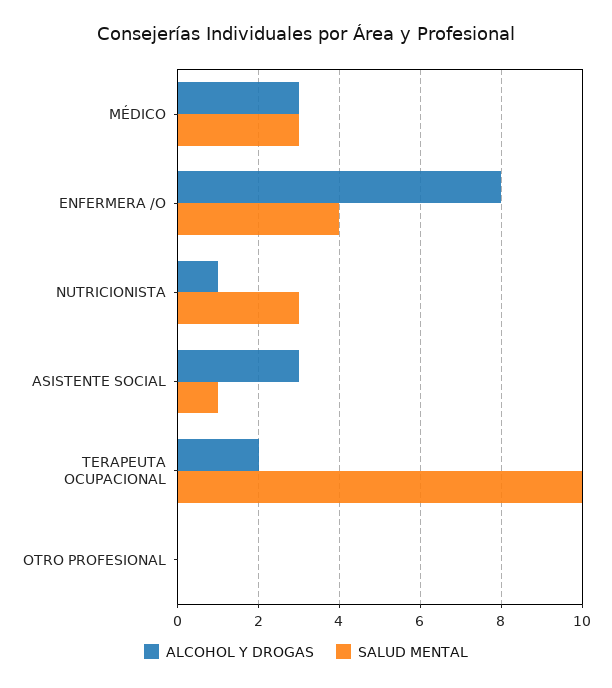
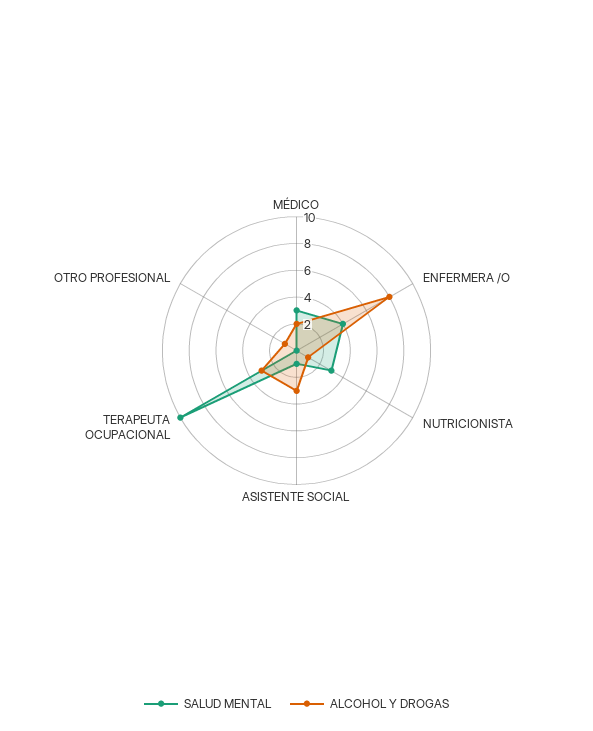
ALCOHOL Y DROGAS, MÉDICO: 3 -> 2
ALCOHOL Y DROGAS, TERAPEUTA OCUPACIONAL: 2 -> 3
ALCOHOL Y DROGAS, OTRO PROFESIONAL: 0 -> 1

